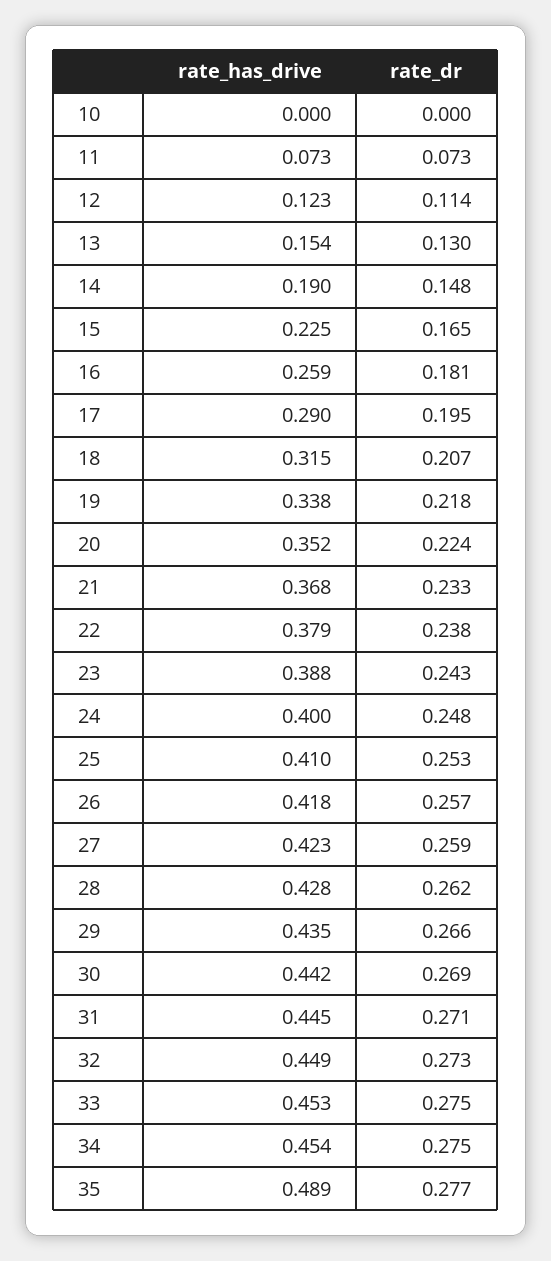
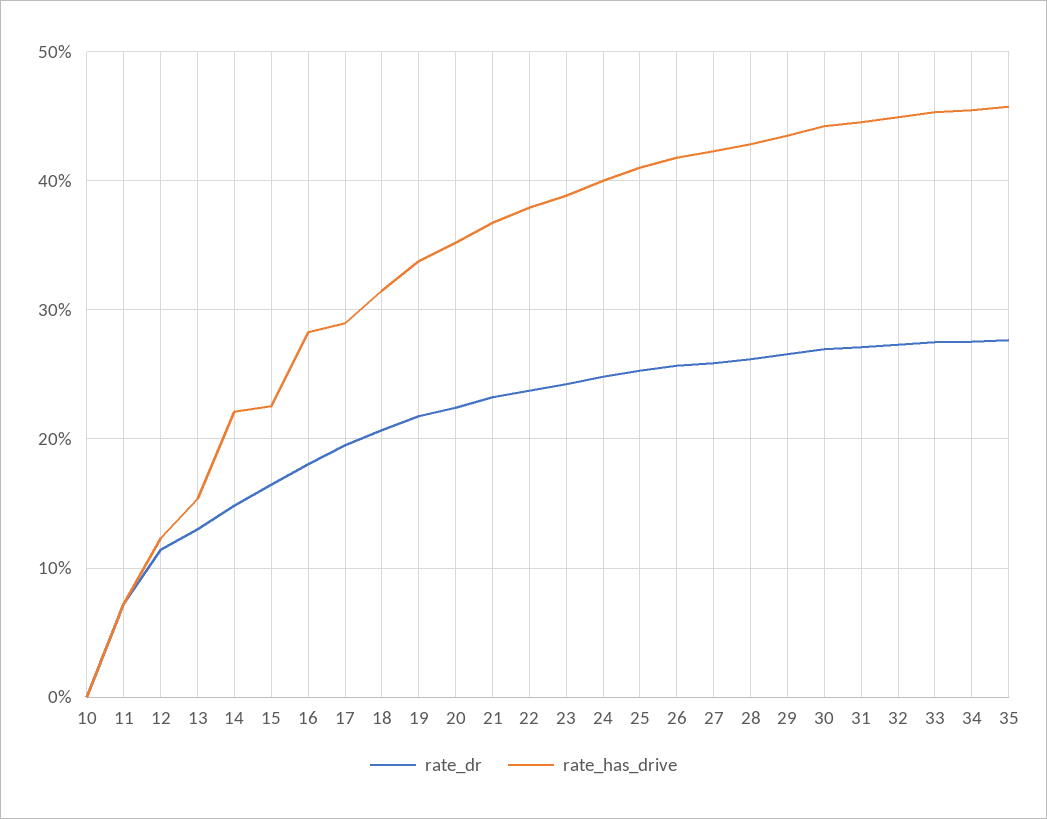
rate_has_drive, 14: 0.19 -> 0.22
rate_has_drive, 16: 0.259 -> 0.28
rate_has_drive, 35: 0.489 -> 0.46

